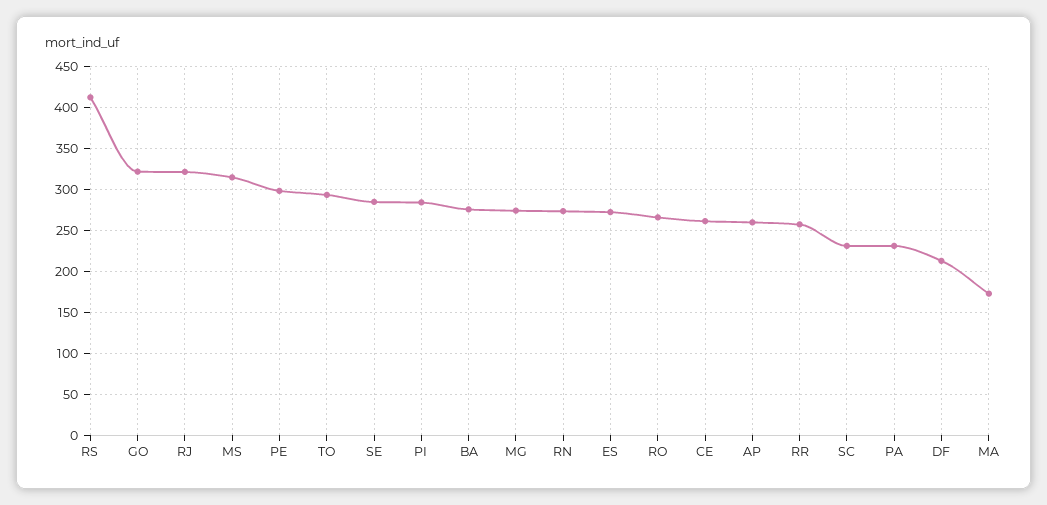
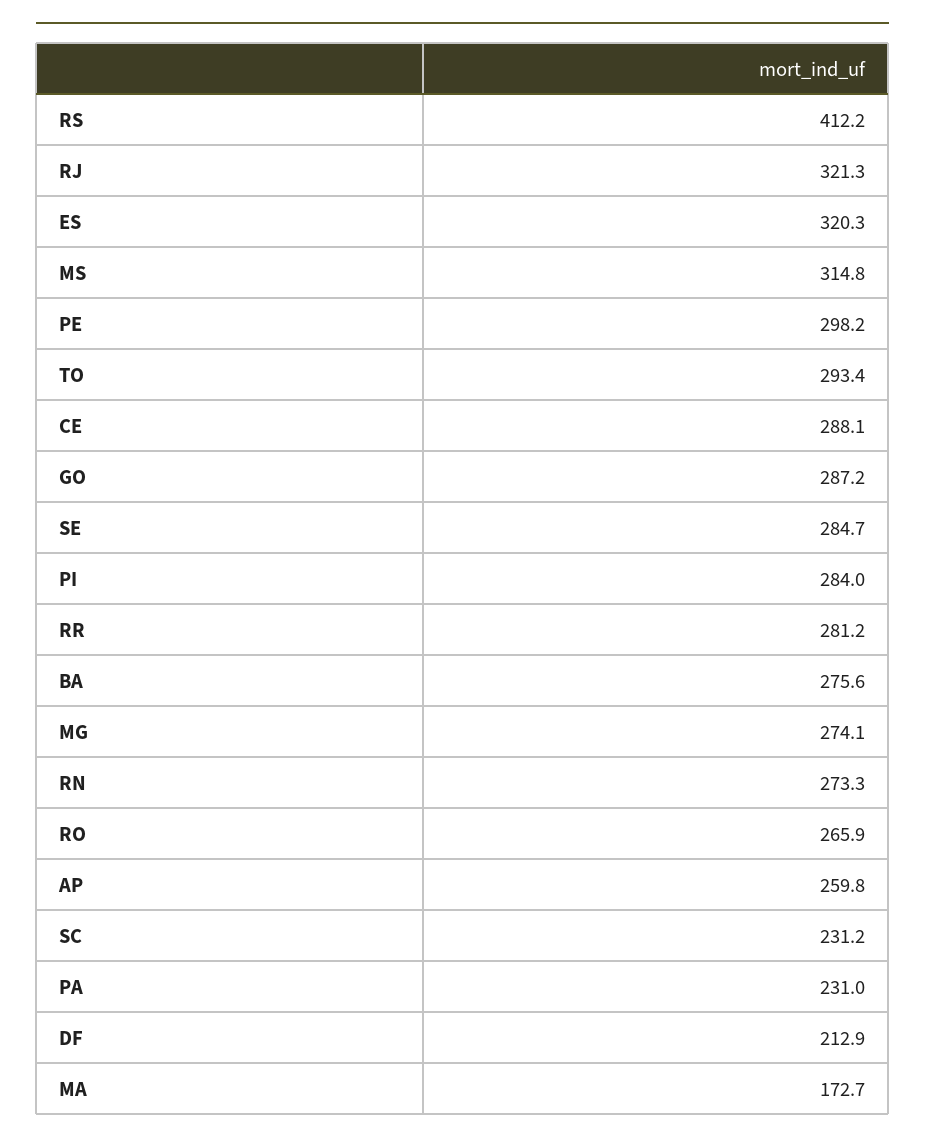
GO: 320 -> 287.2
ES: 270 -> 320.3
CE: 260 -> 288.1
RR: 260 -> 281.2

